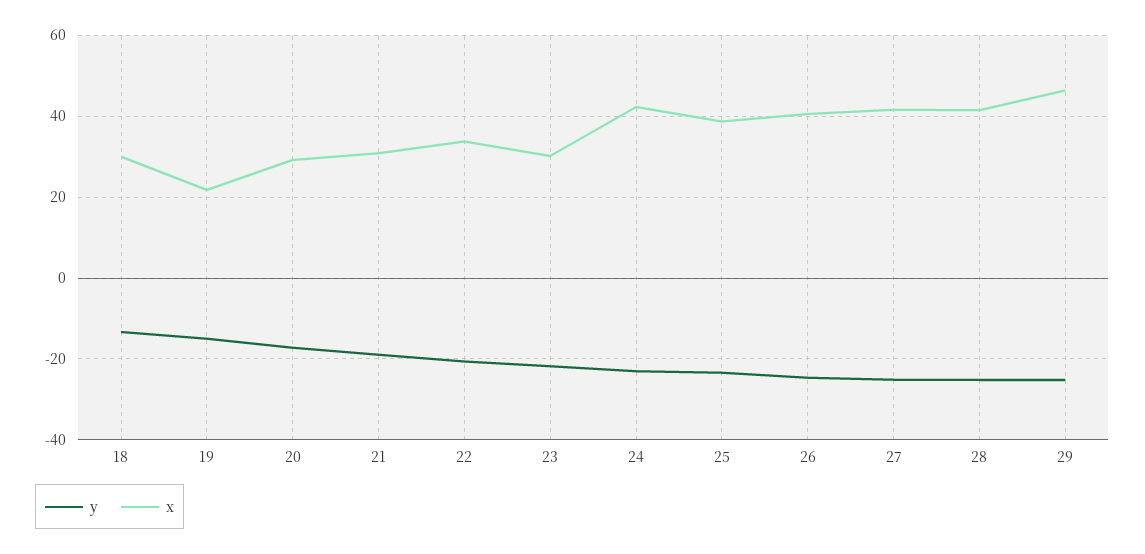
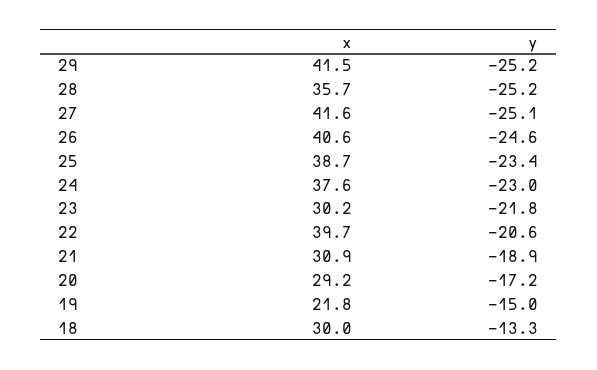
x, 22: 34 -> 39.7
x, 24: 42 -> 37.6
x, 28: 42 -> 35.7
x, 29: 46 -> 41.5

